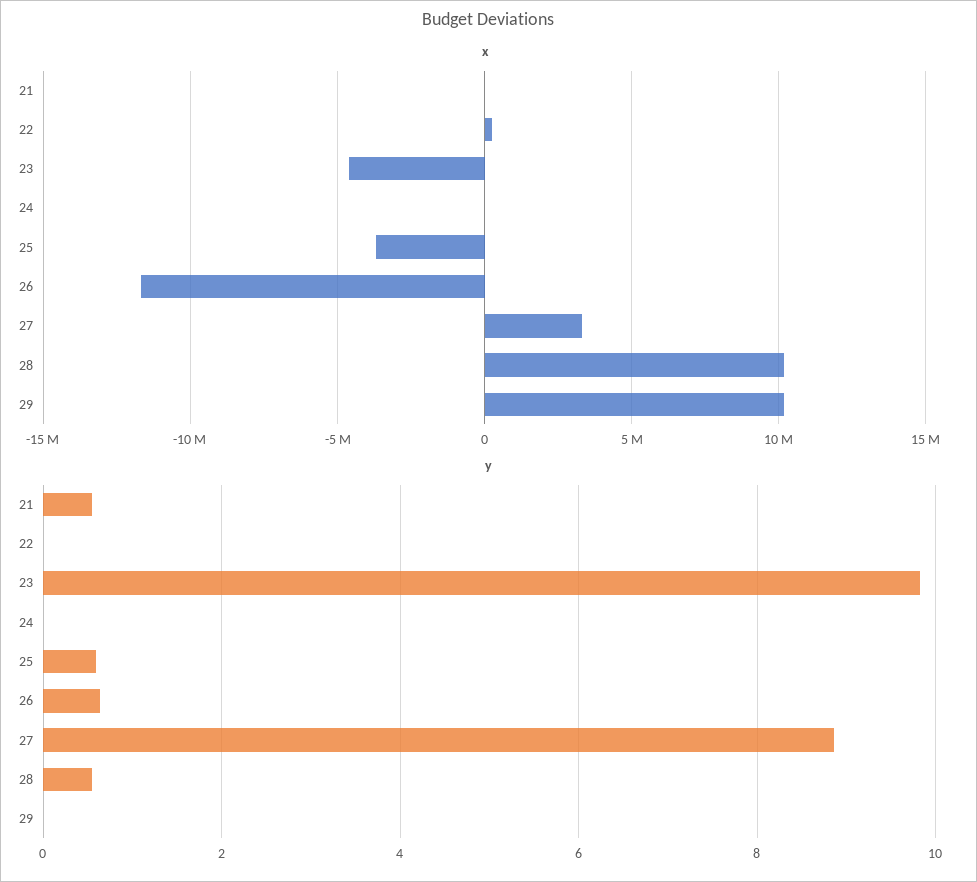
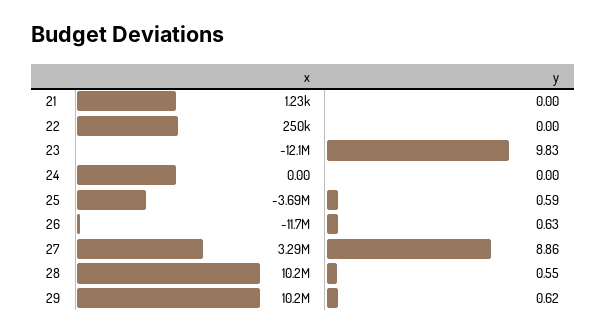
x, 23: -4500000 -> -12100000
y, 21: 0.6 -> 0
y, 29: 0 -> 0.62

